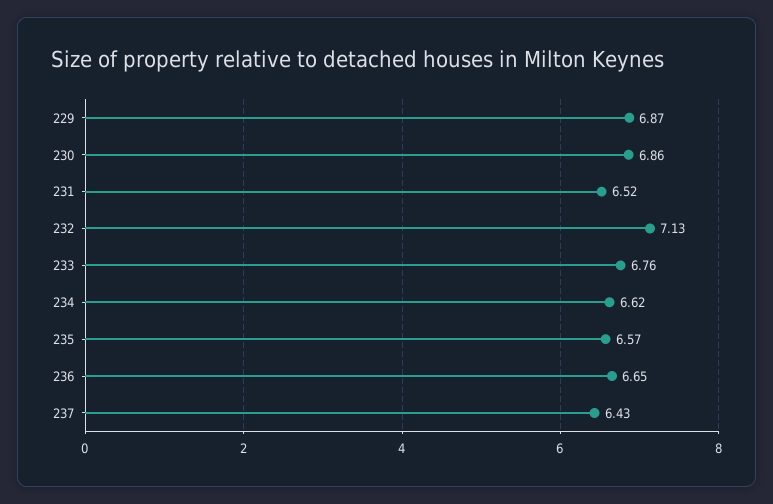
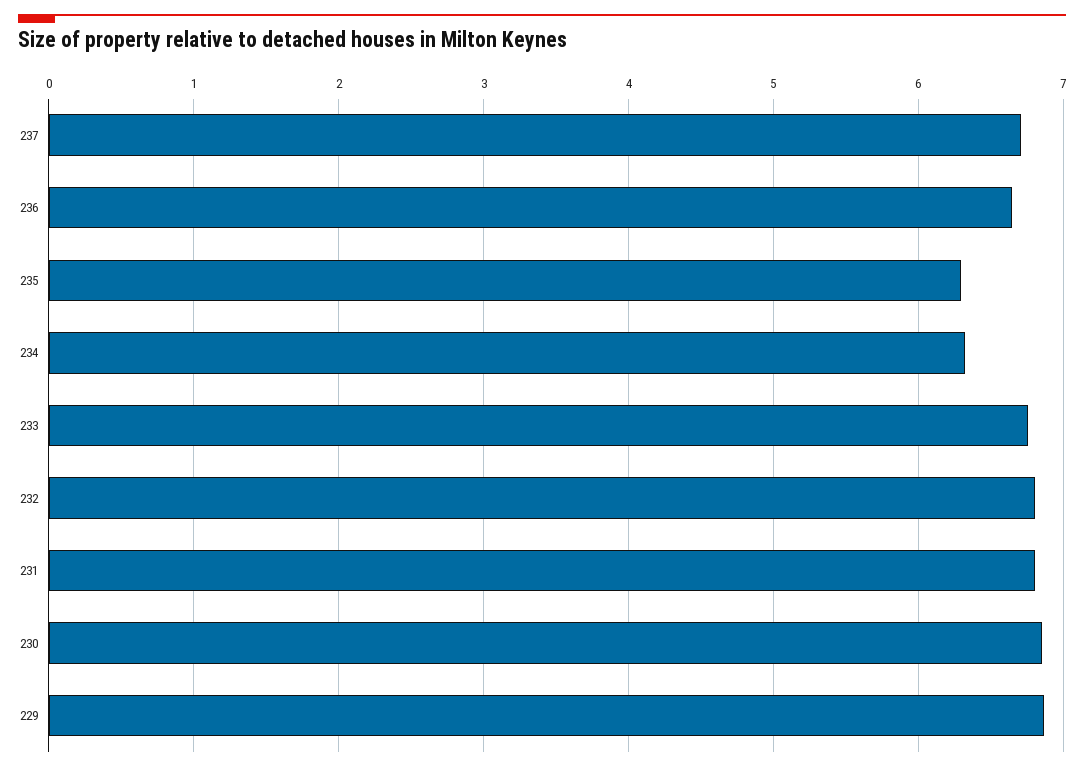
231: 6.52 -> 6.8
232: 7.13 -> 6.8
234: 6.62 -> 6.3
235: 6.57 -> 6.3
237: 6.43 -> 6.7

